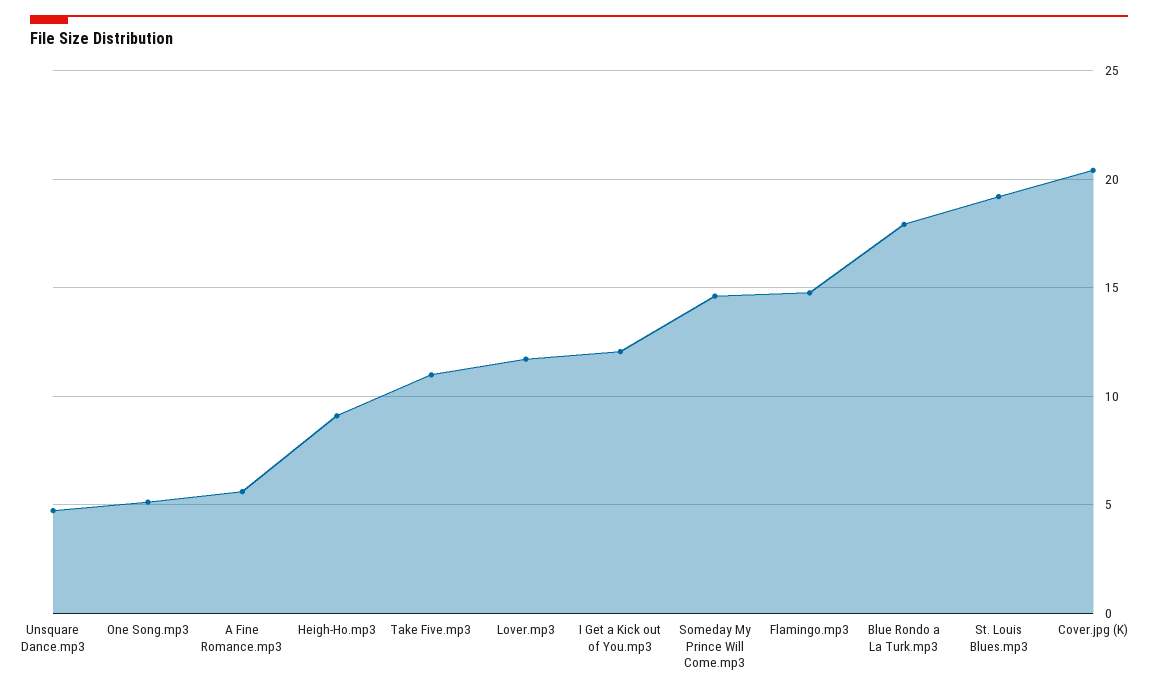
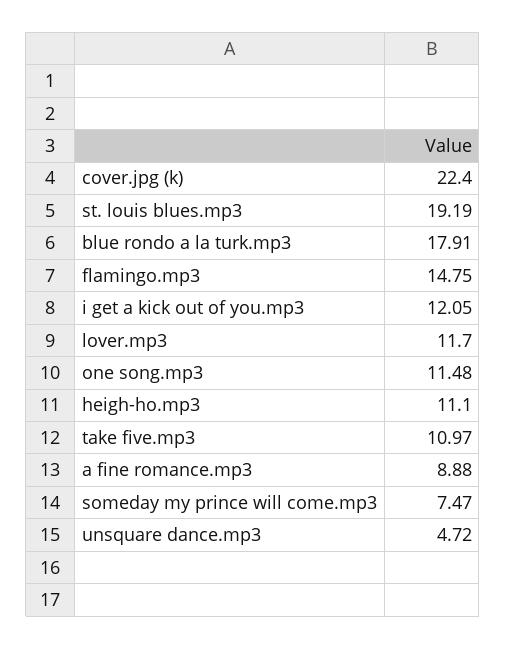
One Song.mp3: 5 -> 11.48
A Fine Romance.mp3: 5.5 -> 8.88
Heigh-Ho.mp3: 9 -> 11.1
Someday My Prince Will Come.mp3: 14.5 -> 7.47
Cover.jpg (K): 20.5 -> 22.4

